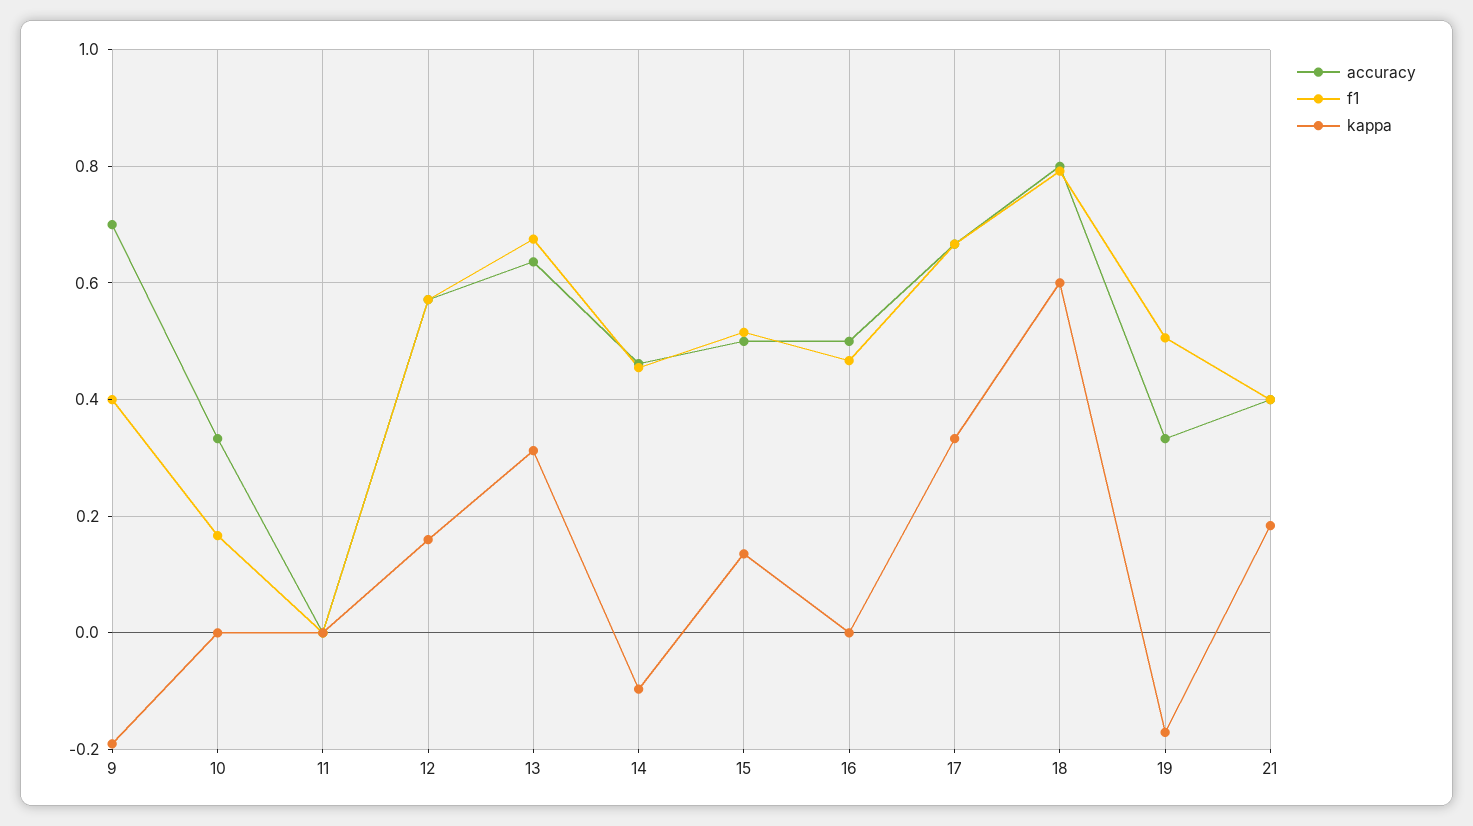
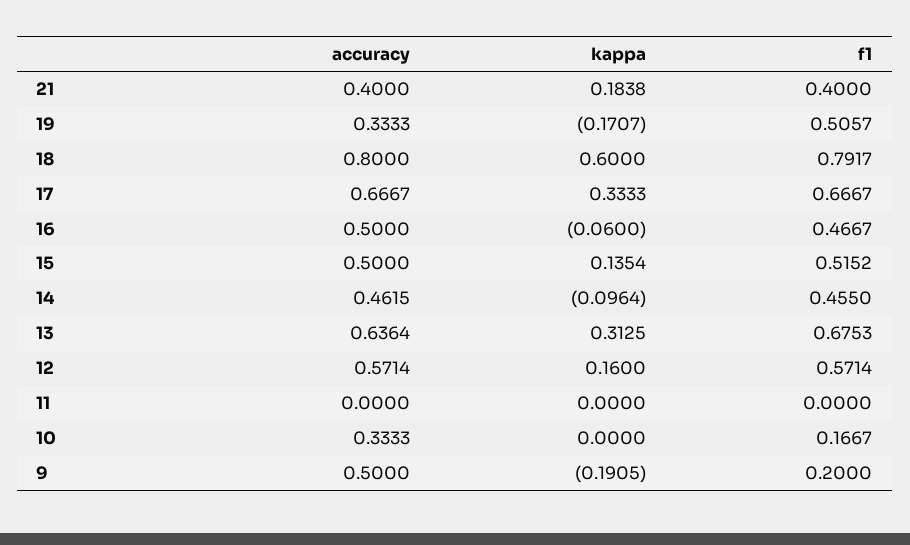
accuracy, 9: 0.7 -> 0.5
f1, 9: 0.4 -> 0.2
kappa, 16: 0 -> -0.06

